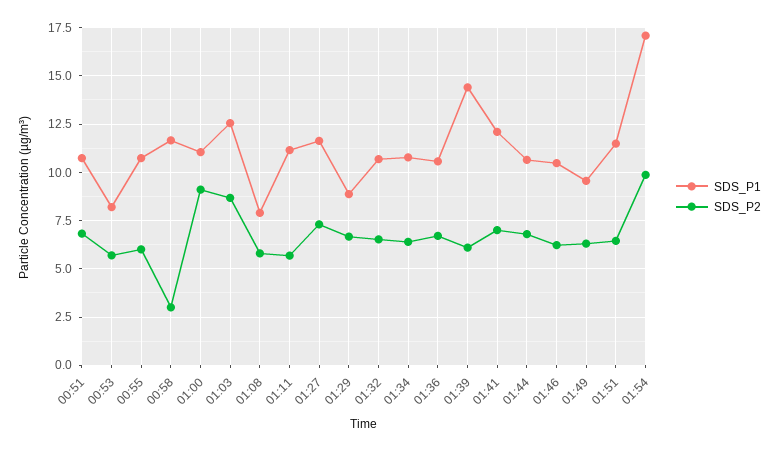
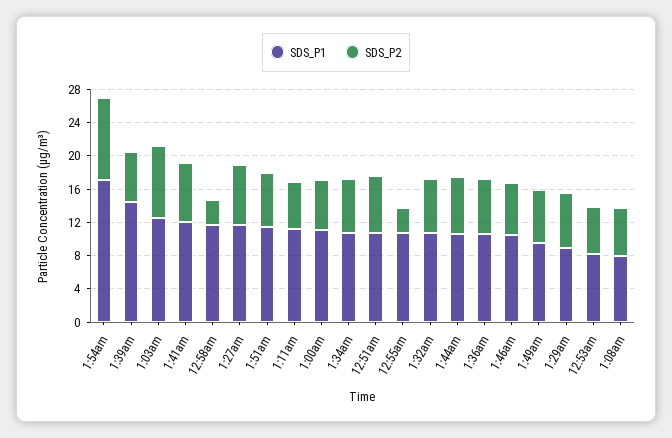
SDS_P2, 00:55: 6 -> 3
SDS_P2, 01:00: 9 -> 6

